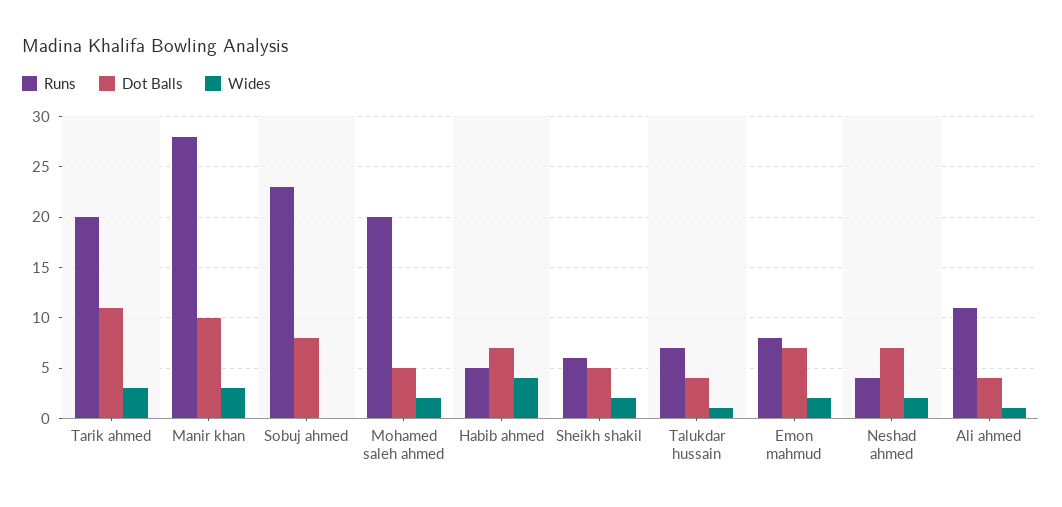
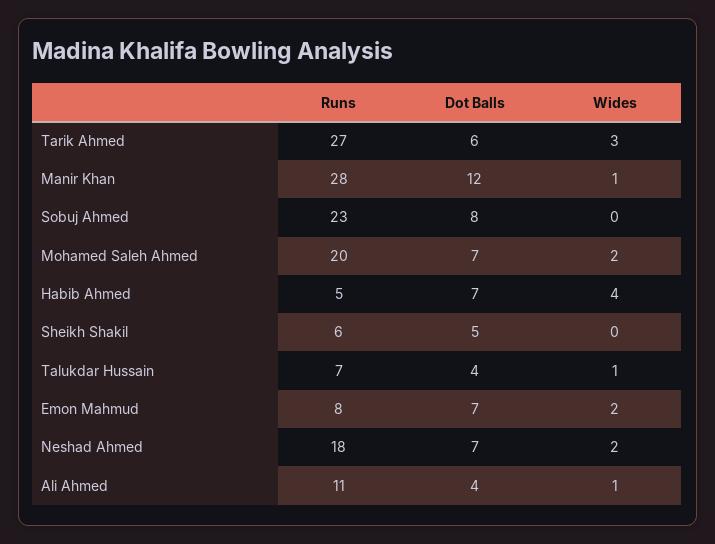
Runs, Tarik ahmed: 20 -> 27
Dot Balls, Tarik ahmed: 11 -> 6
Dot Balls, Manir khan: 10 -> 12
Wides, Manir khan: 3 -> 1
Dot Balls, Mohamed saleh ahmed: 5 -> 7
Wides, Sheikh shakil: 2 -> 0
Runs, Neshad ahmed: 4 -> 18

